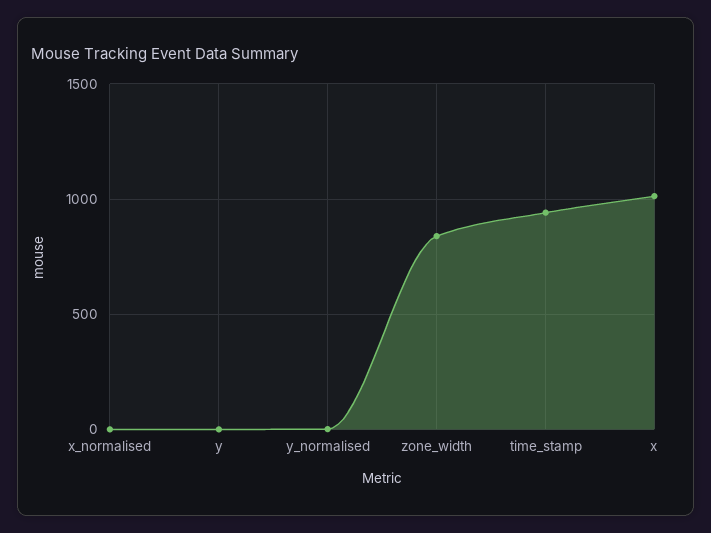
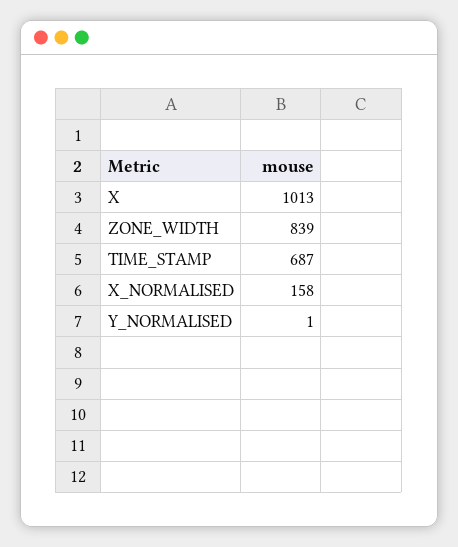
x_normalised: 0 -> 158
y: 0 -> none
time_stamp: 950 -> 687

